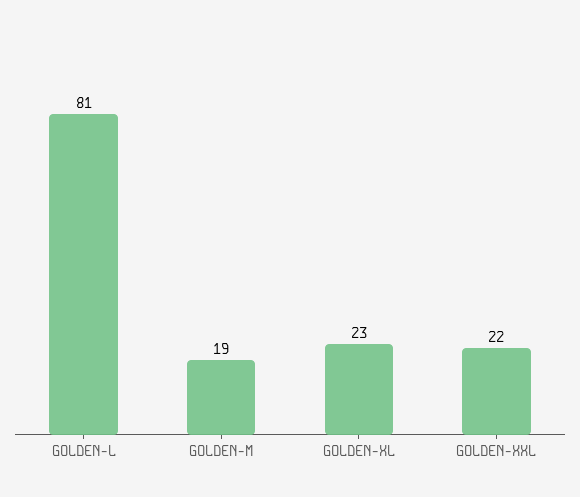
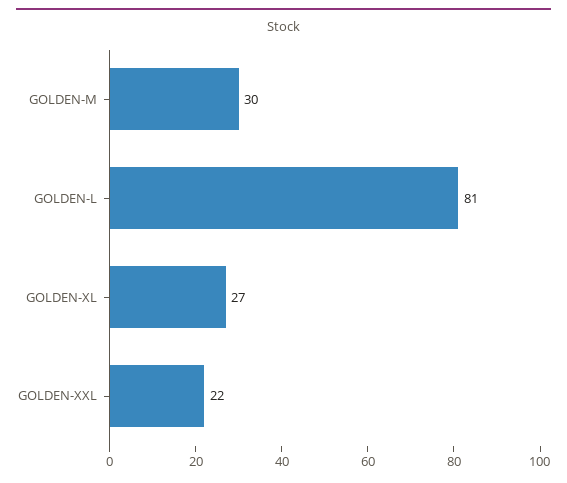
GOLDEN-M: 19 -> 30
GOLDEN-XL: 23 -> 27

